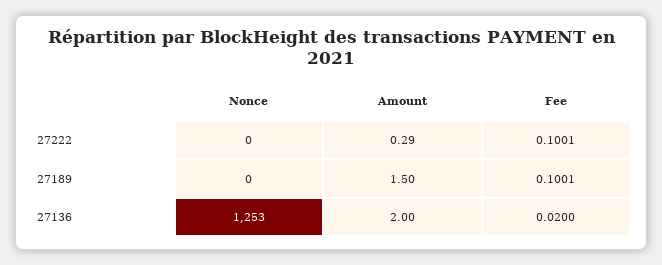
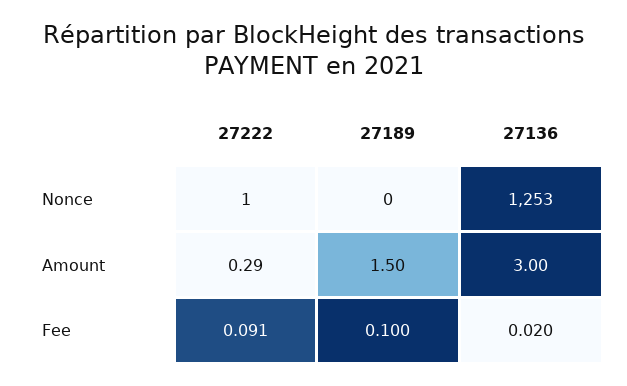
Nonce, 27222: 0 -> 1
Fee, 27222: 0.1001 -> 0.091
Amount, 27136: 2 -> 3

